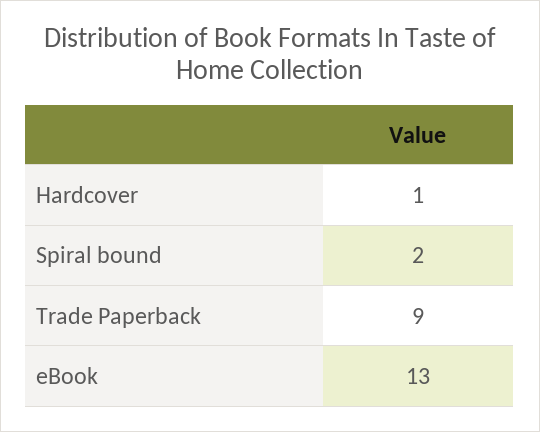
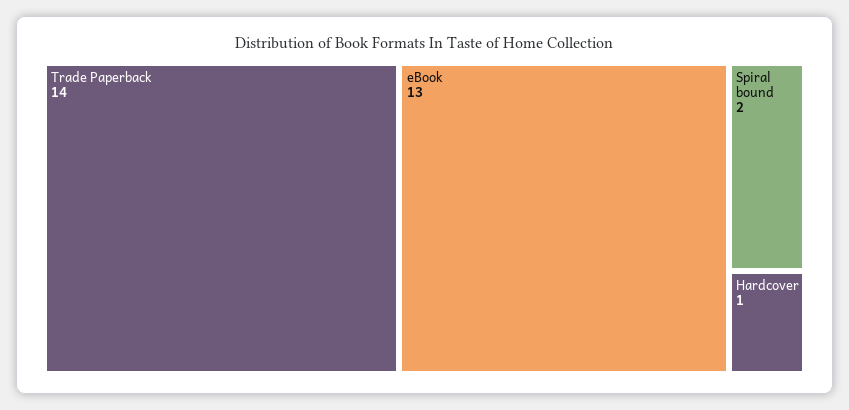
Trade Paperback: 9 -> 14

